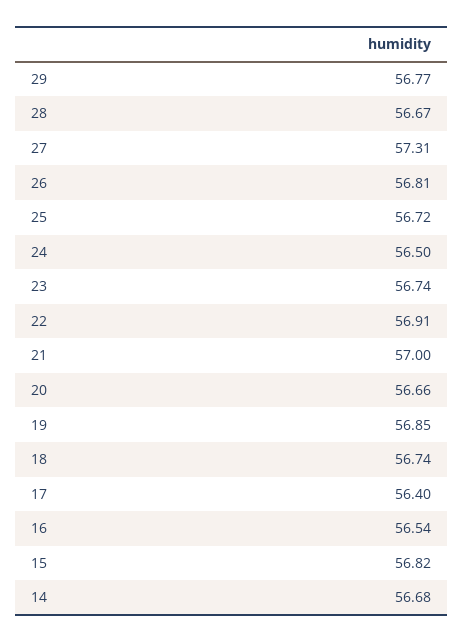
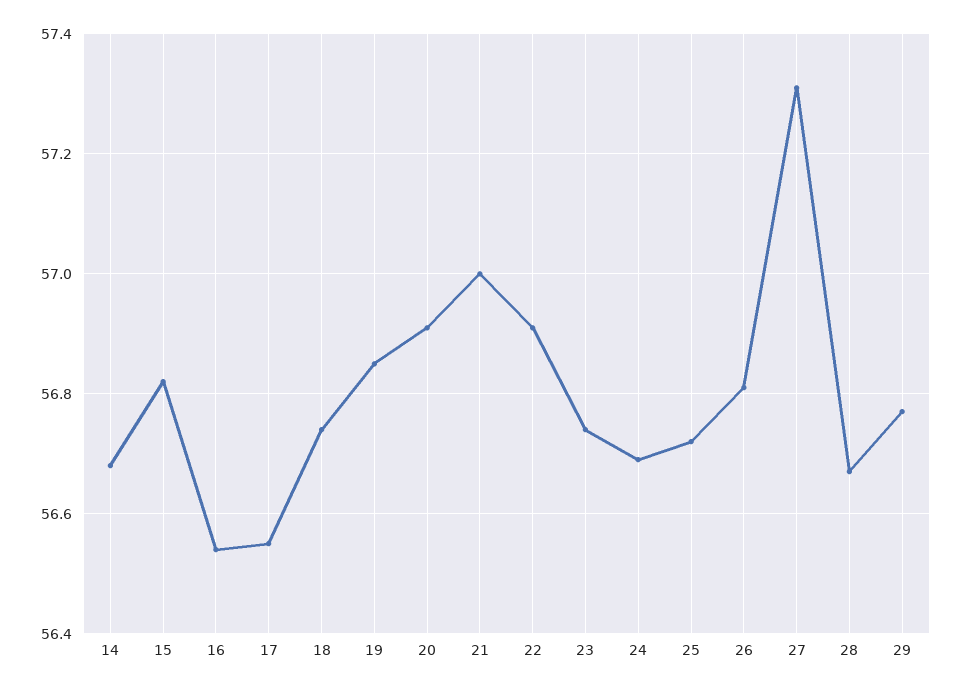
24: 56.5 -> 56.7
20: 56.66 -> 56.9
17: 56.4 -> 56.55

